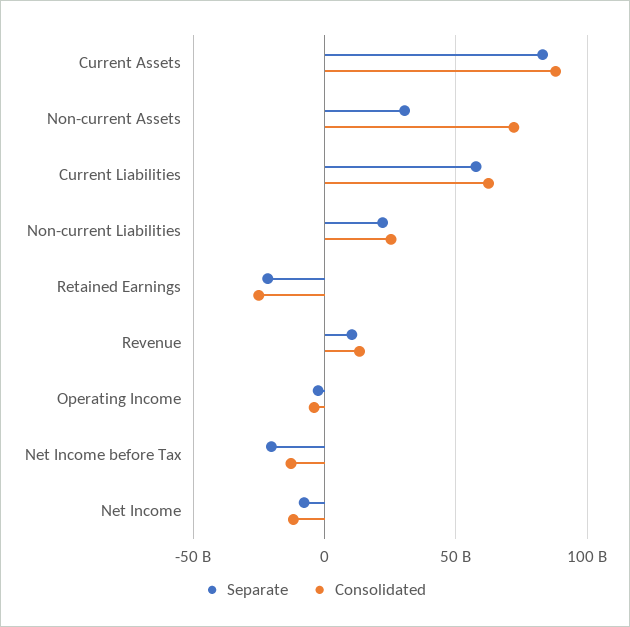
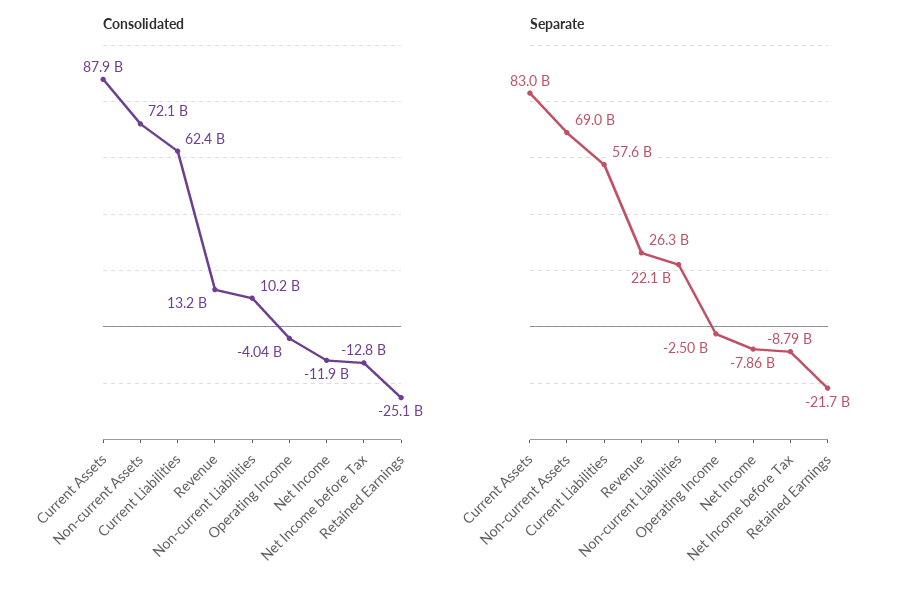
Separate, Non-current Assets: 30000000000 -> 69000000000
Consolidated, Non-current Liabilities: 25000000000 -> 10200000000
Separate, Revenue: 10000000000 -> 26300000000
Separate, Net Income before Tax: -20000000000 -> -8790000000

